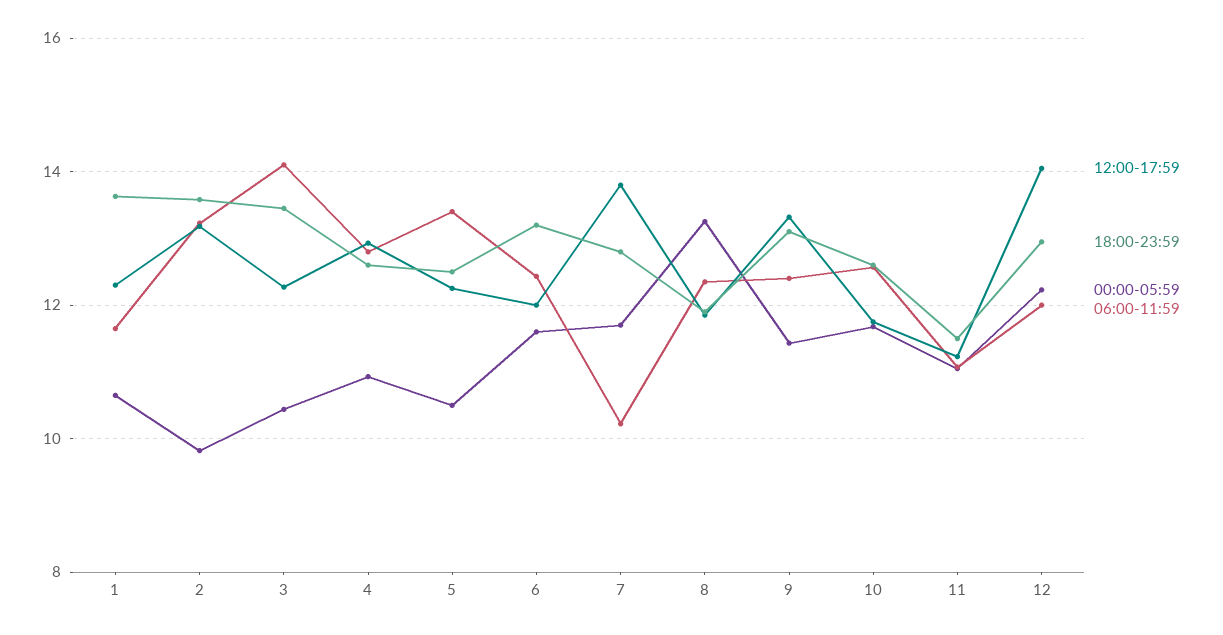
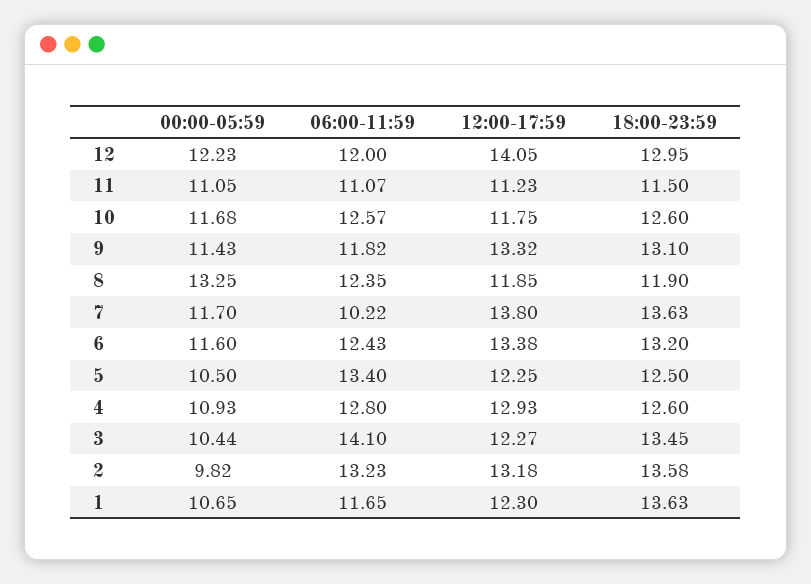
12:00-17:59, 6: 12 -> 13.38
18:00-23:59, 7: 12.8 -> 13.63
06:00-11:59, 9: 12.4 -> 11.82

